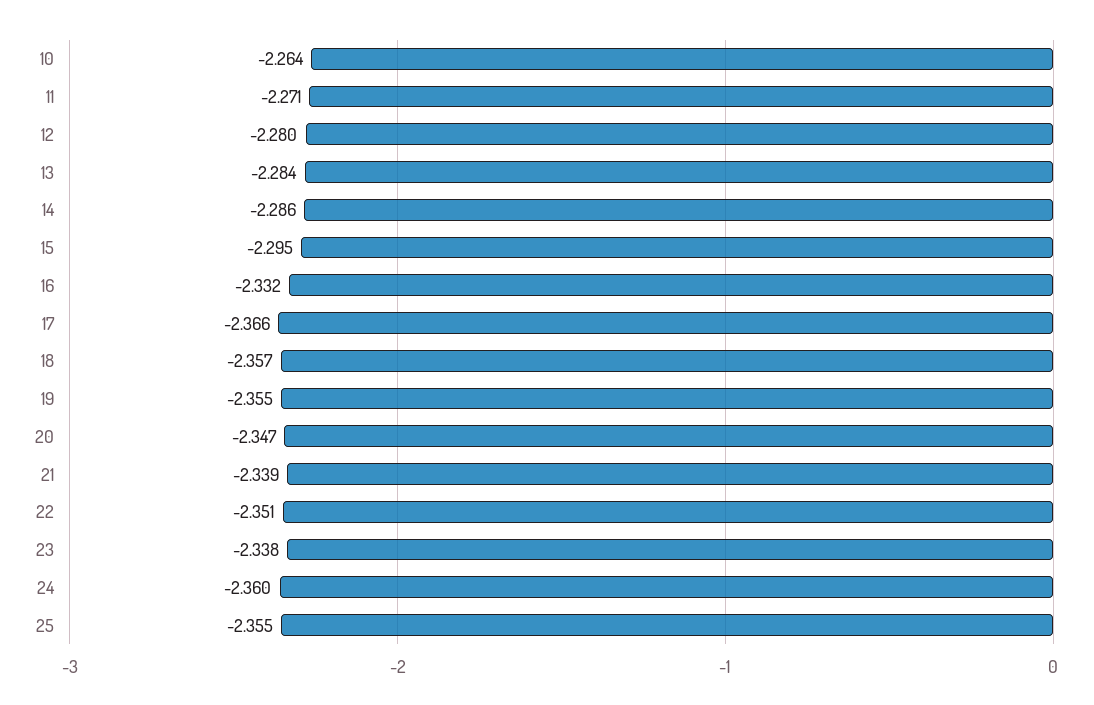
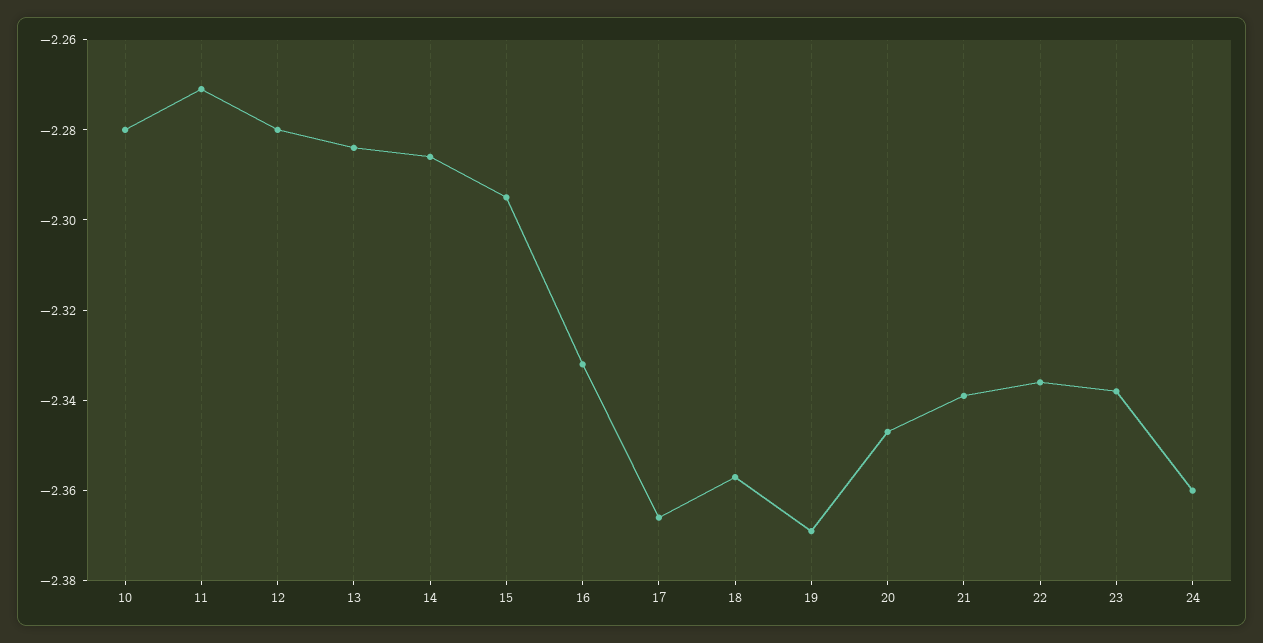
10: -2.264 -> -2.28
19: -2.355 -> -2.37
22: -2.351 -> -2.335
25: -2.355 -> none

